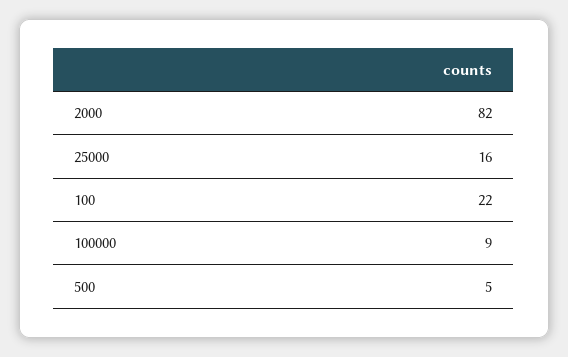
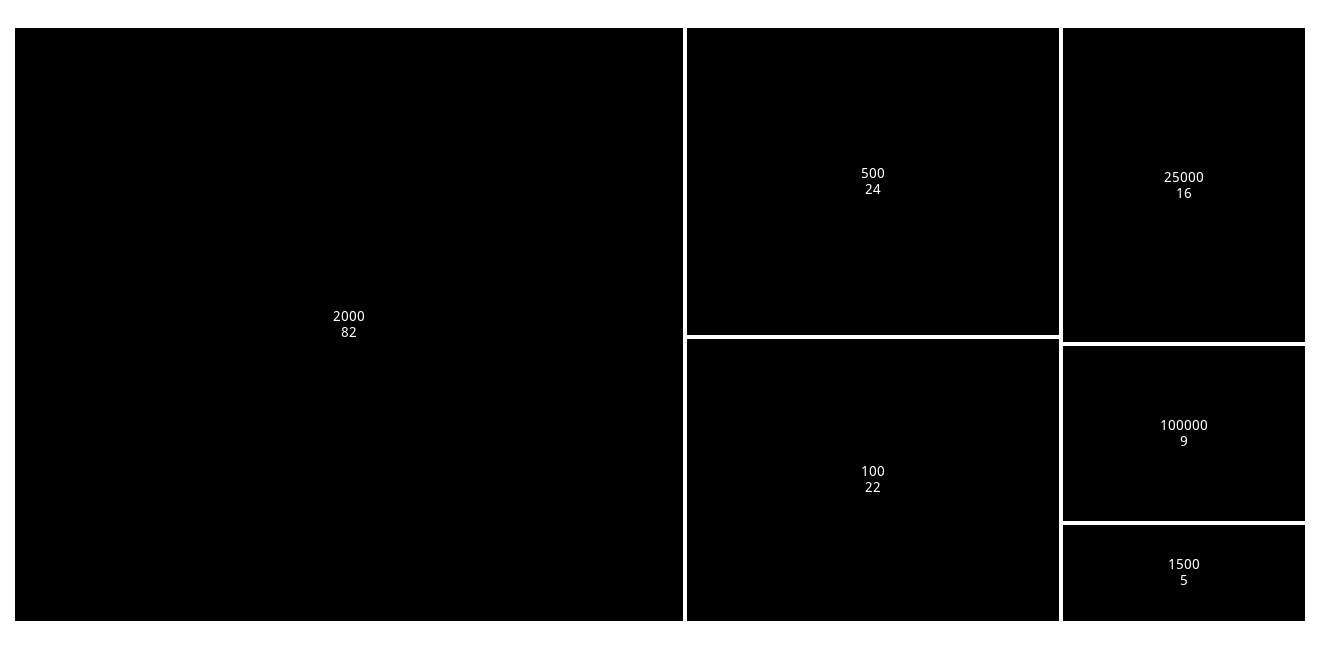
500: 5 -> 24
1500: none -> 5

